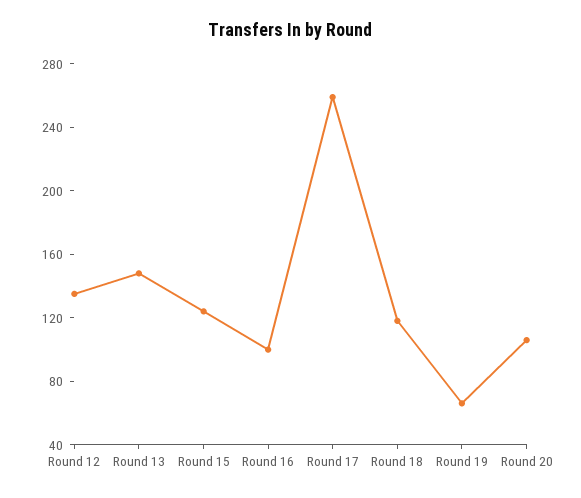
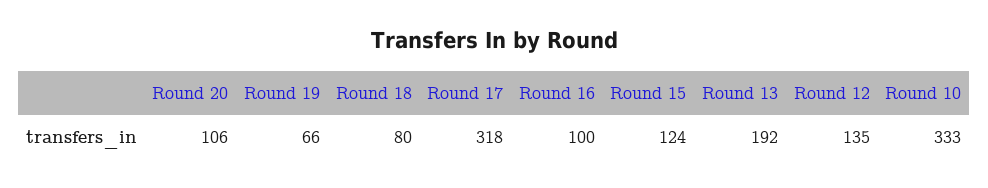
Round 13: 150 -> 192
Round 17: 260 -> 318
Round 18: 120 -> 80
Round 10: none -> 333

